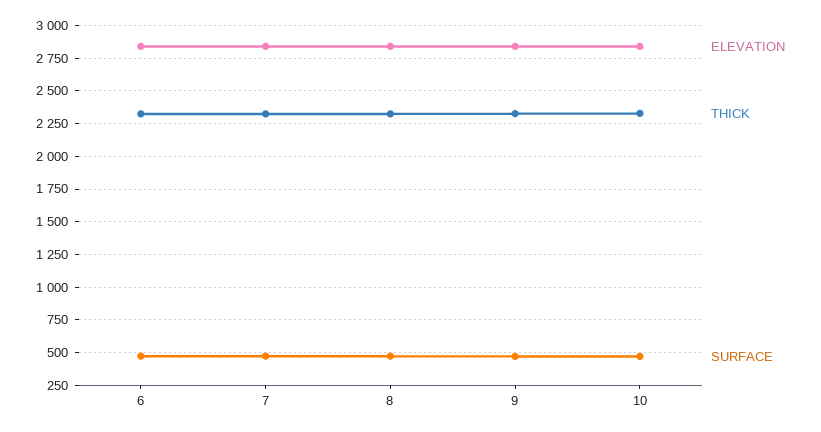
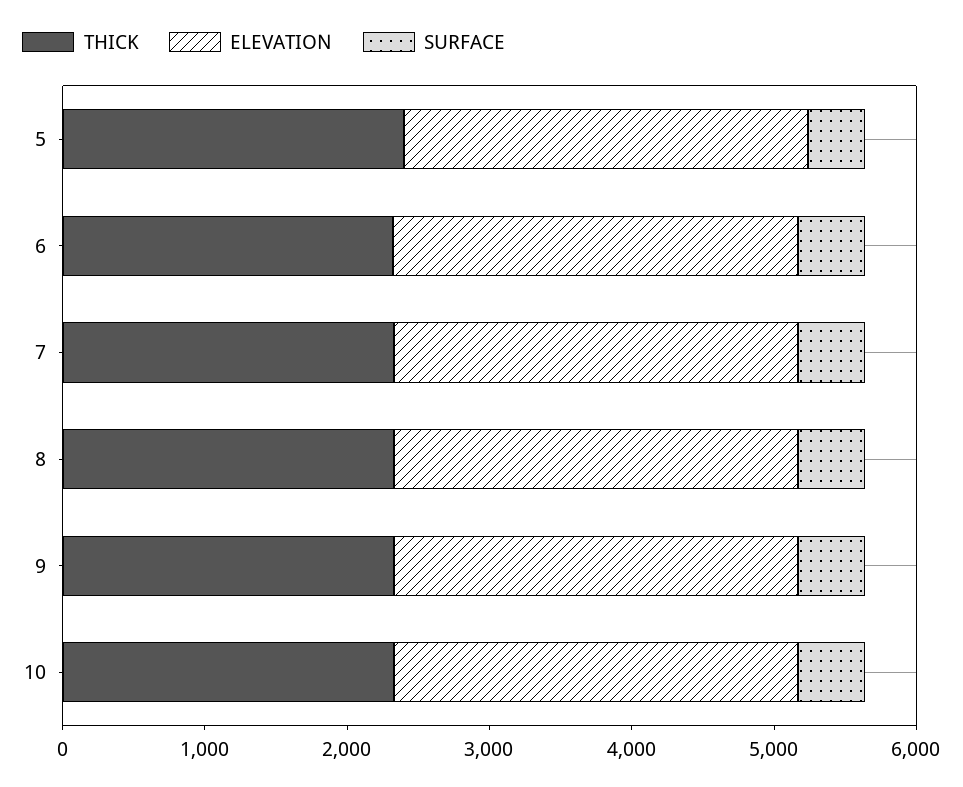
THICK, 5: none -> 2400
ELEVATION, 5: none -> 2800
SURFACE, 5: none -> 400

